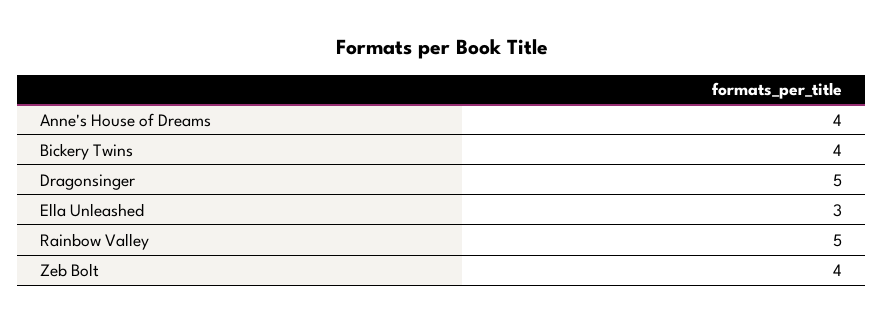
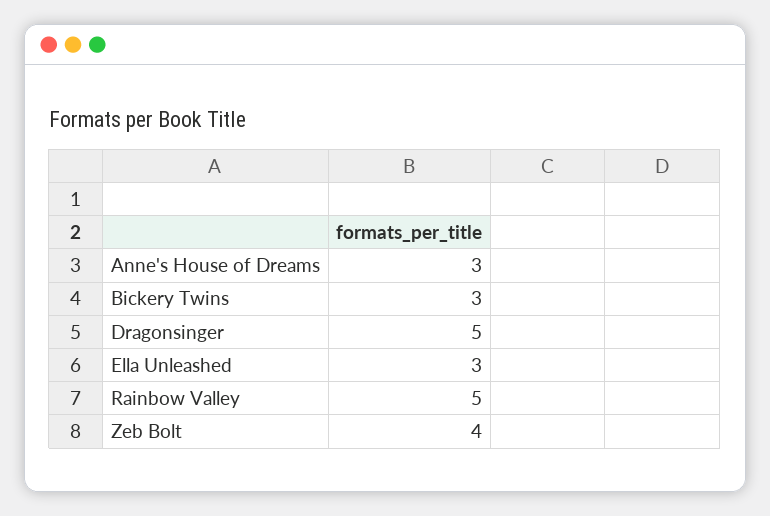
Anne's House of Dreams: 4 -> 3
Bickery Twins: 4 -> 3

